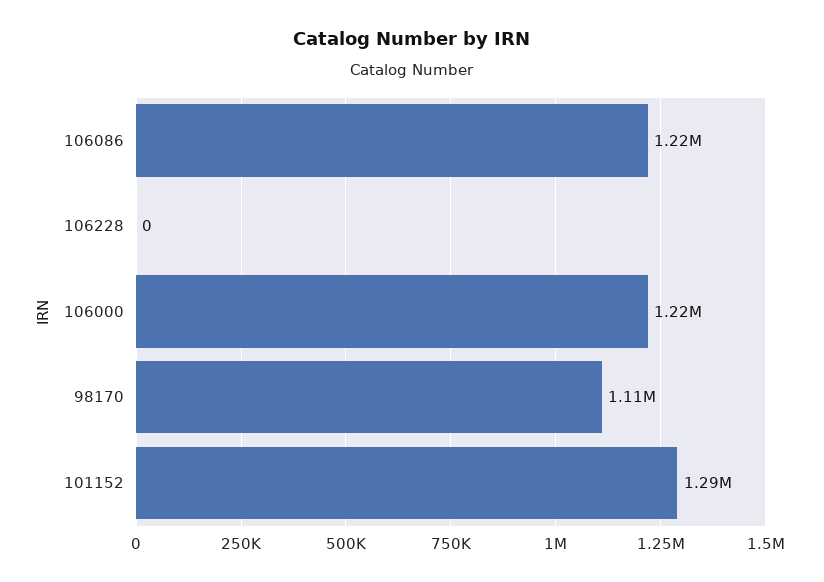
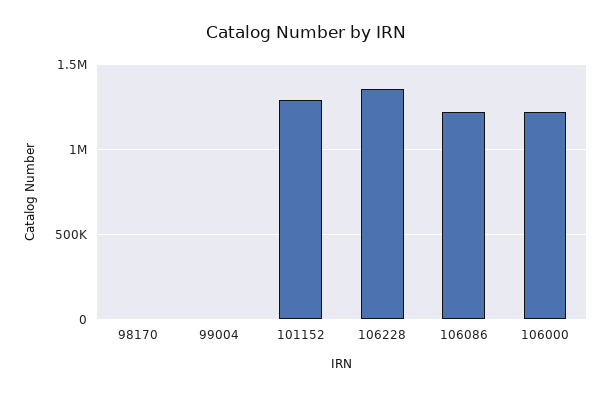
106228: 0 -> 1350000
98170: 1110000 -> 0
99004: none -> 0

